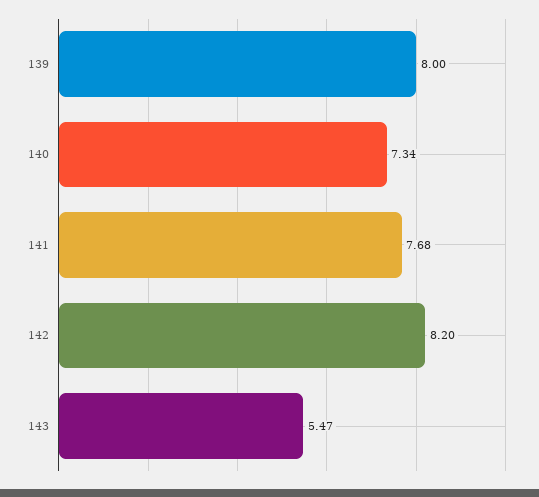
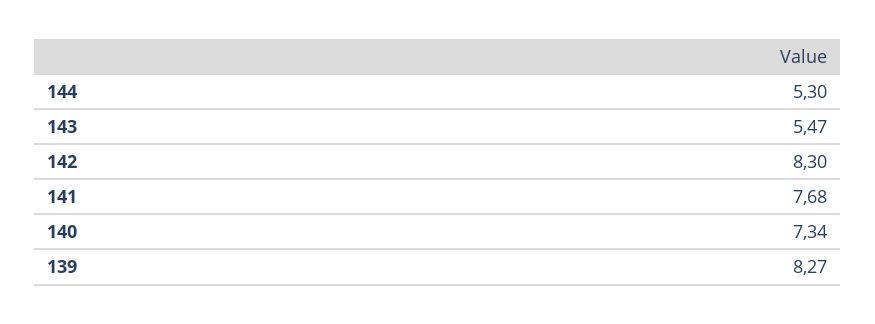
139: 8 -> 8.27
142: 8.2 -> 8.3
144: none -> 5.3

